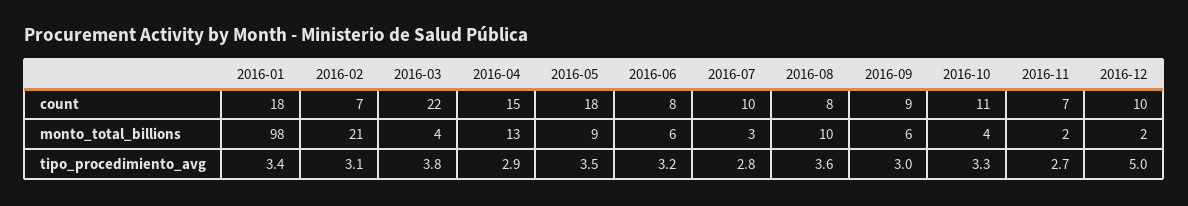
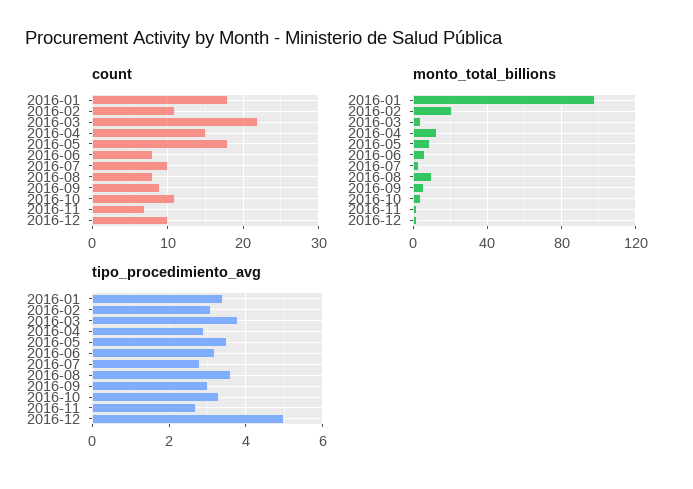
count, 2016-02: 7 -> 11

